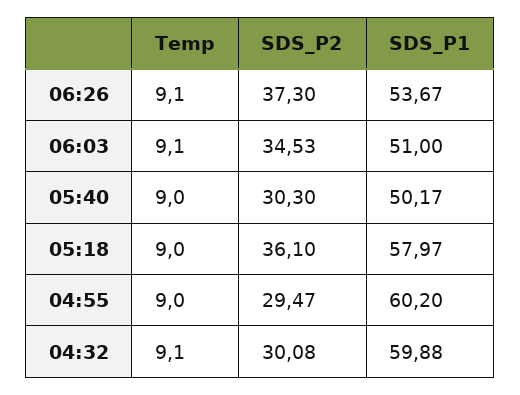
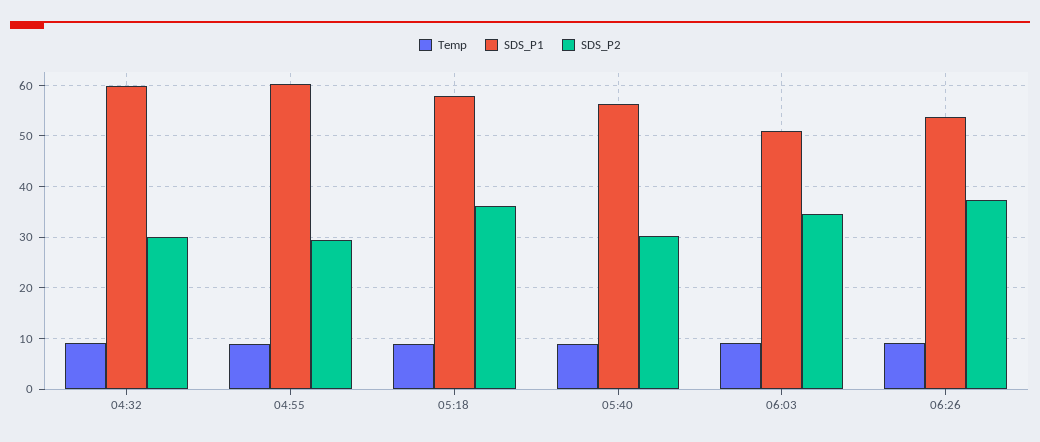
SDS_P1, 05:40: 50.17 -> 56

